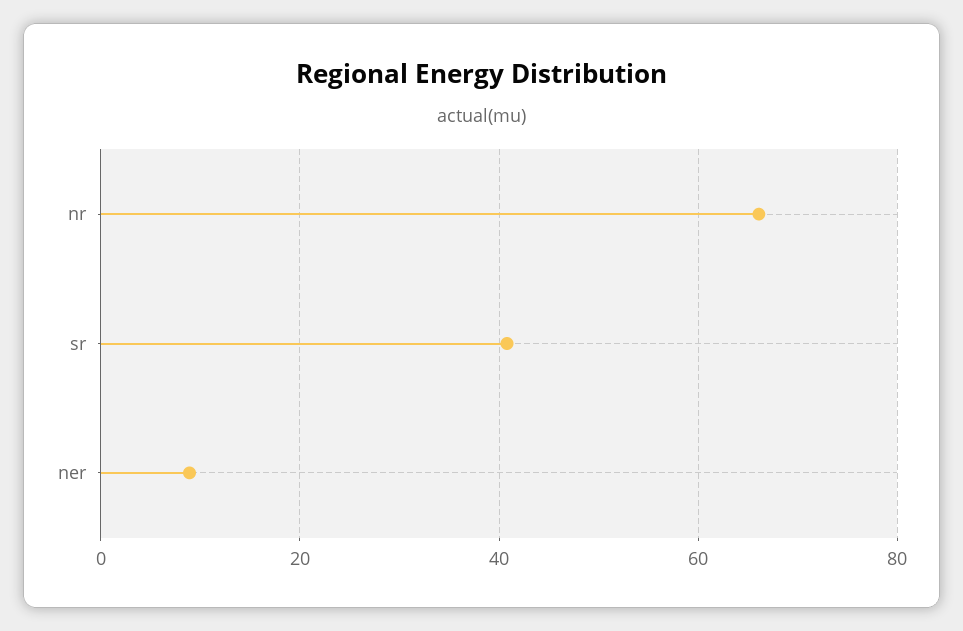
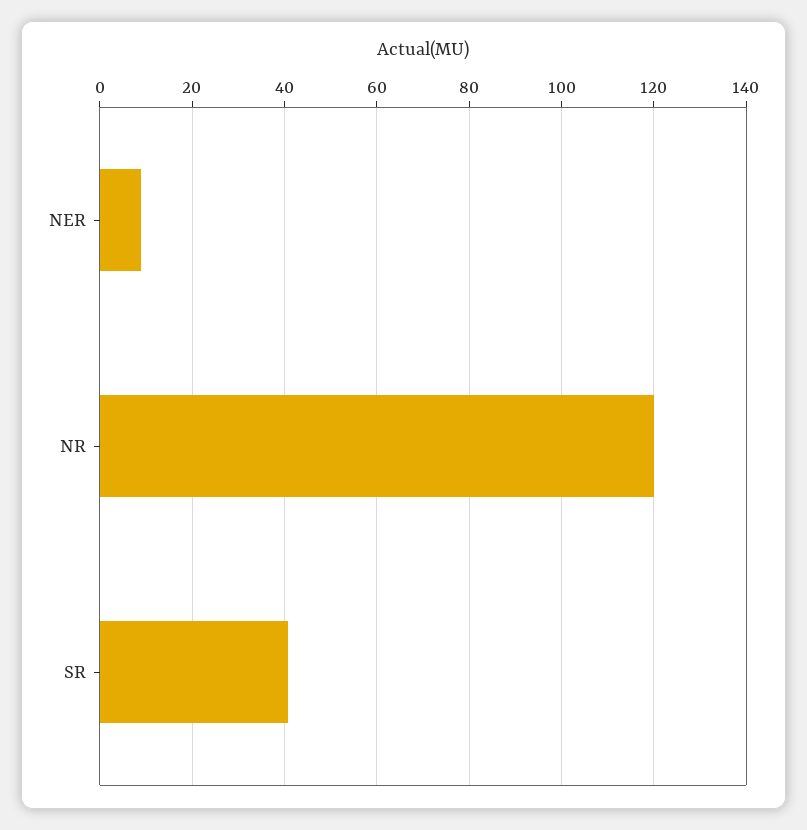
nr: 66 -> 120

